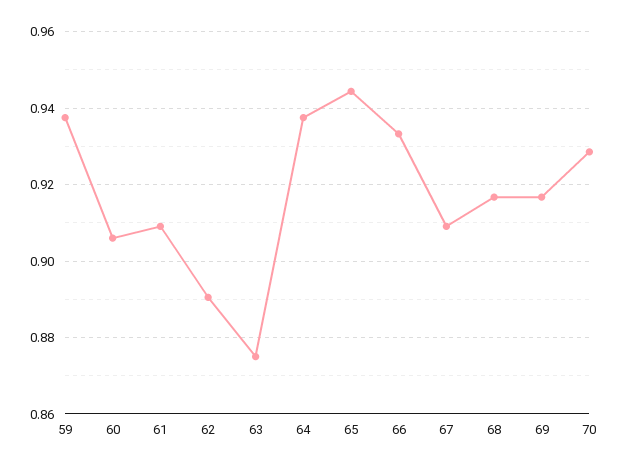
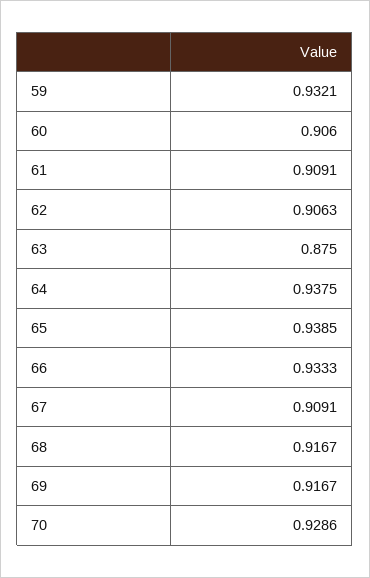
59: 0.938 -> 0.9321
62: 0.89 -> 0.9063
65: 0.944 -> 0.9385

